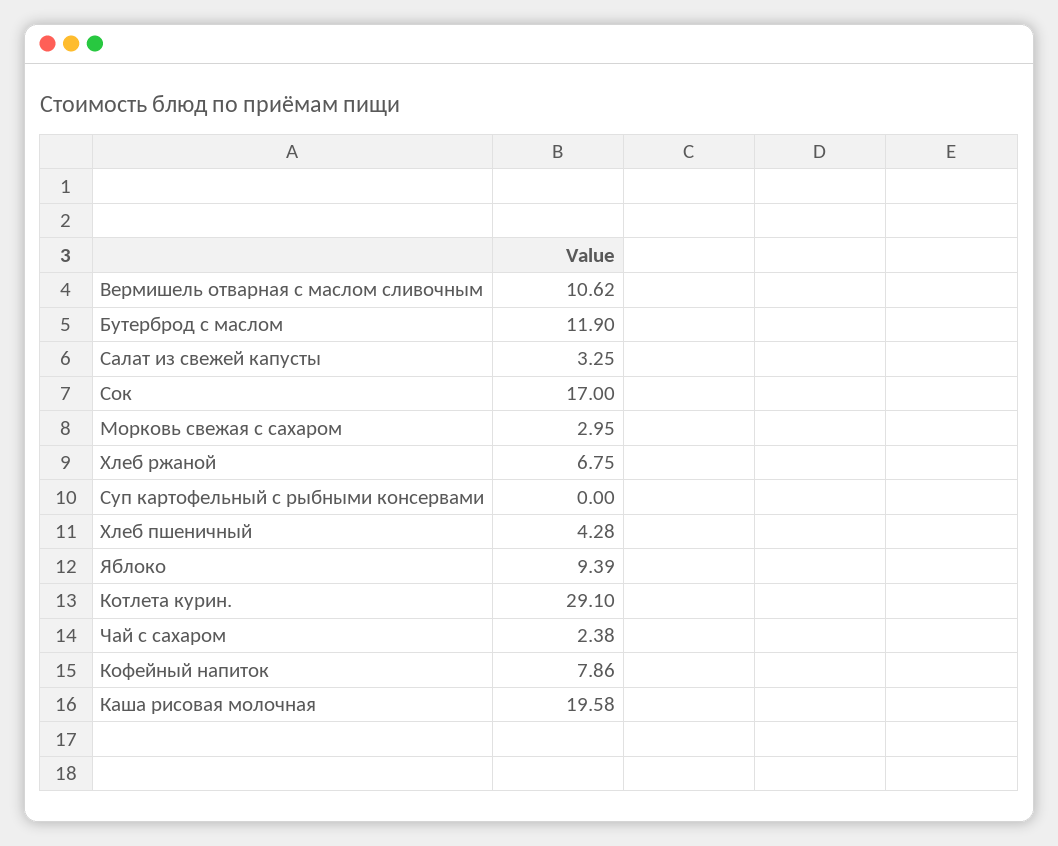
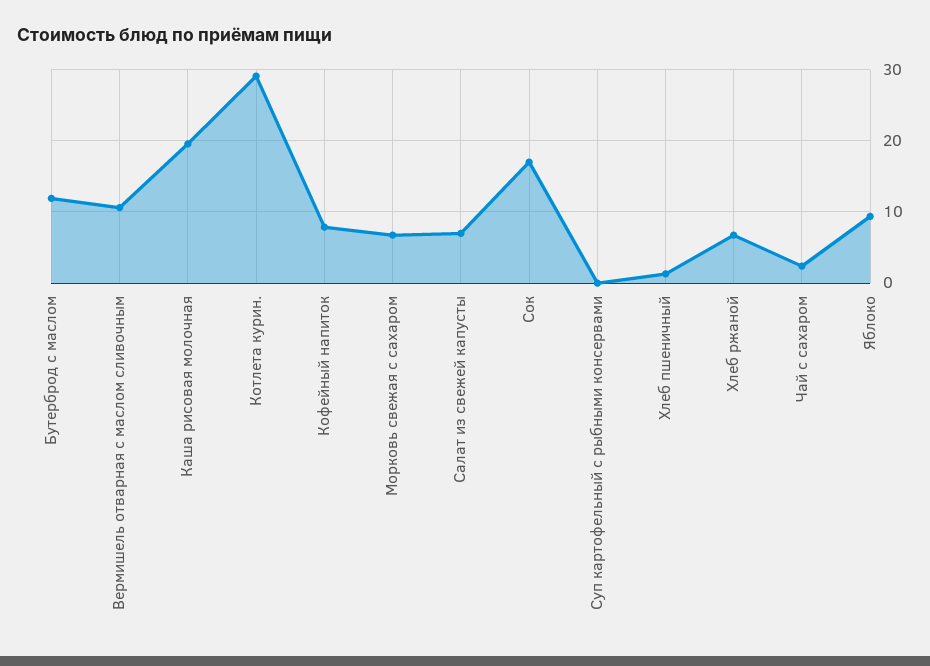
Салат из свежей капусты: 3.25 -> 7
Морковь свежая с сахаром: 2.95 -> 7
Хлеб пшеничный: 4.28 -> 1

